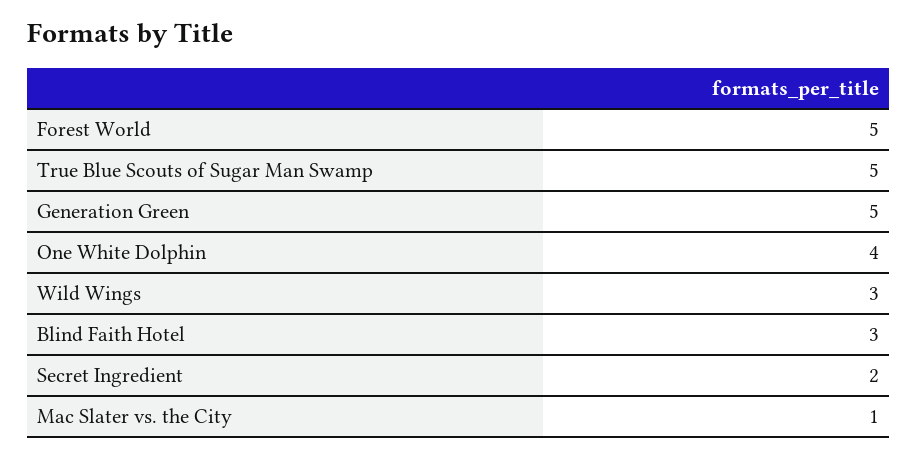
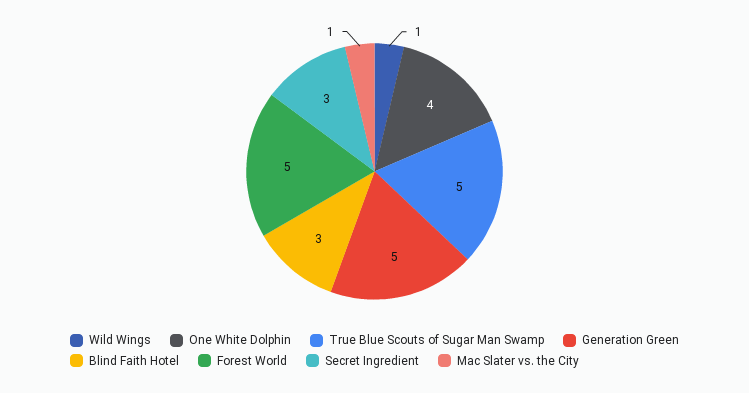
Wild Wings: 3 -> 1
Secret Ingredient: 2 -> 3

